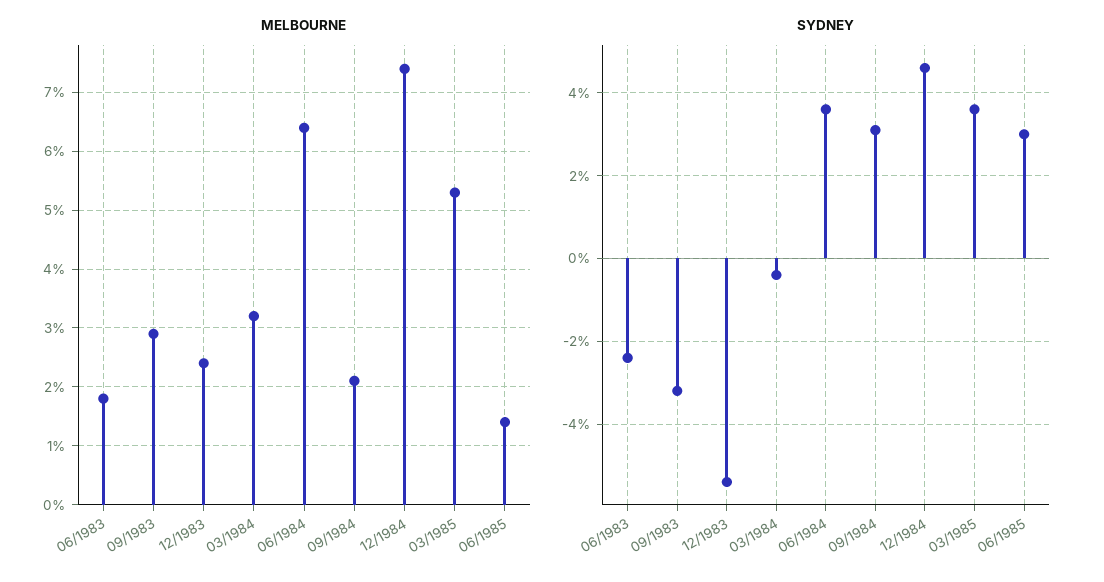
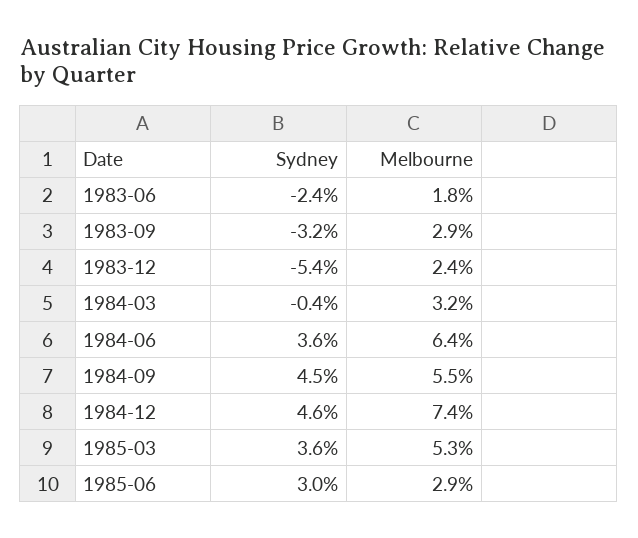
MELBOURNE, 09/1984: 2 -> 5.5
MELBOURNE, 06/1985: 1.5 -> 2.9
SYDNEY, 09/1984: 3 -> 4.5

